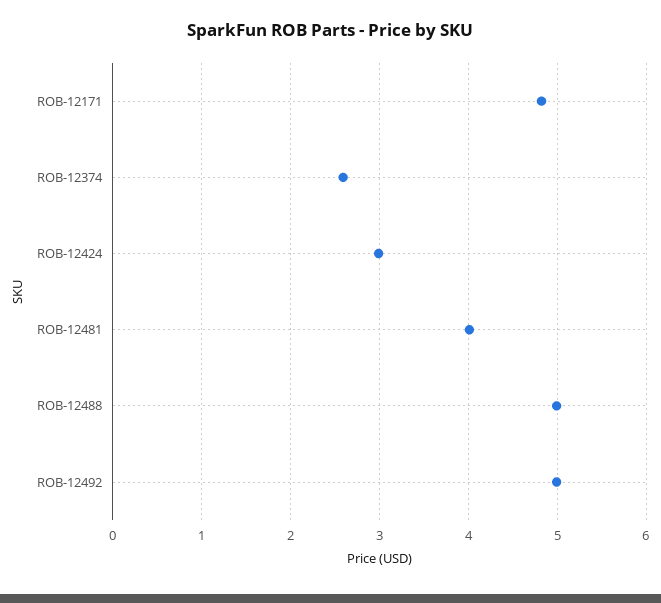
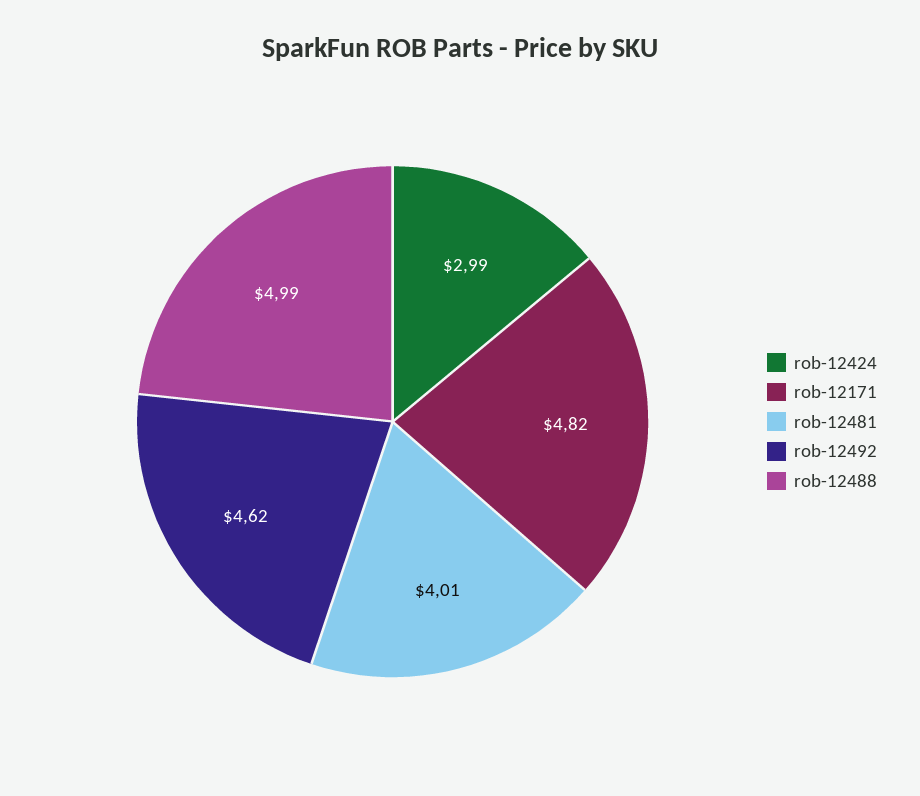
ROB-12374: 2.6 -> none
ROB-12492: 5 -> 4.62

